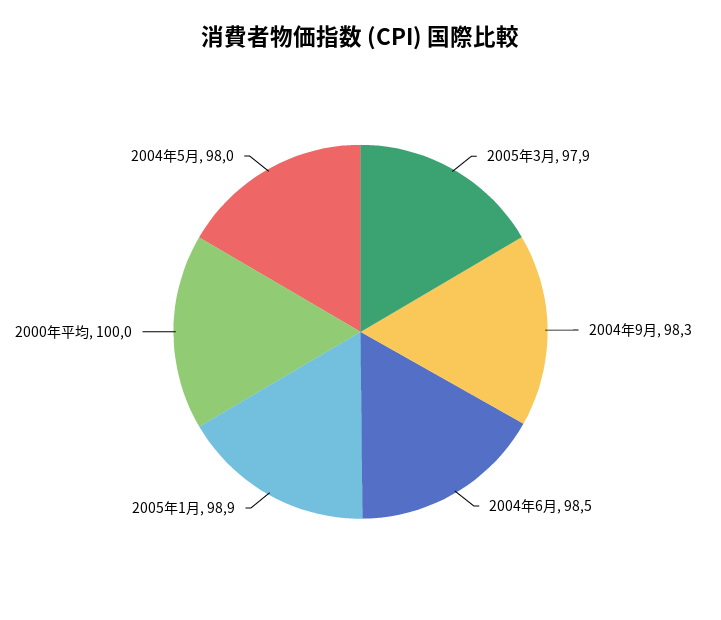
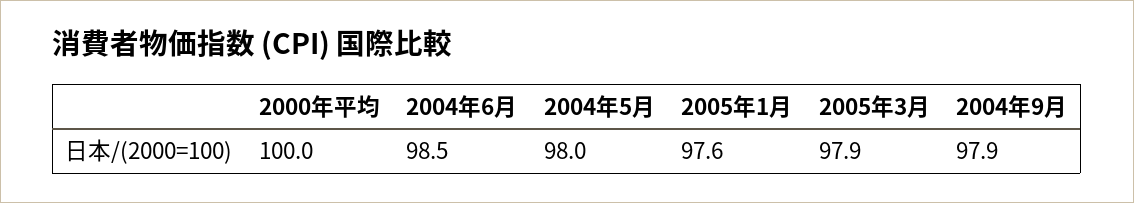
2004年9月: 98.3 -> 97.9
2005年1月: 98.9 -> 97.6

